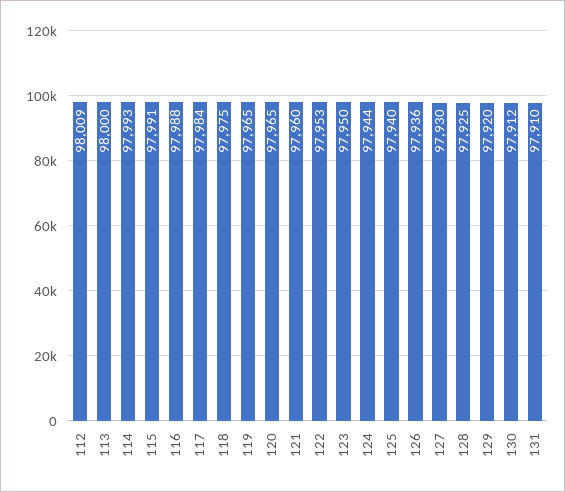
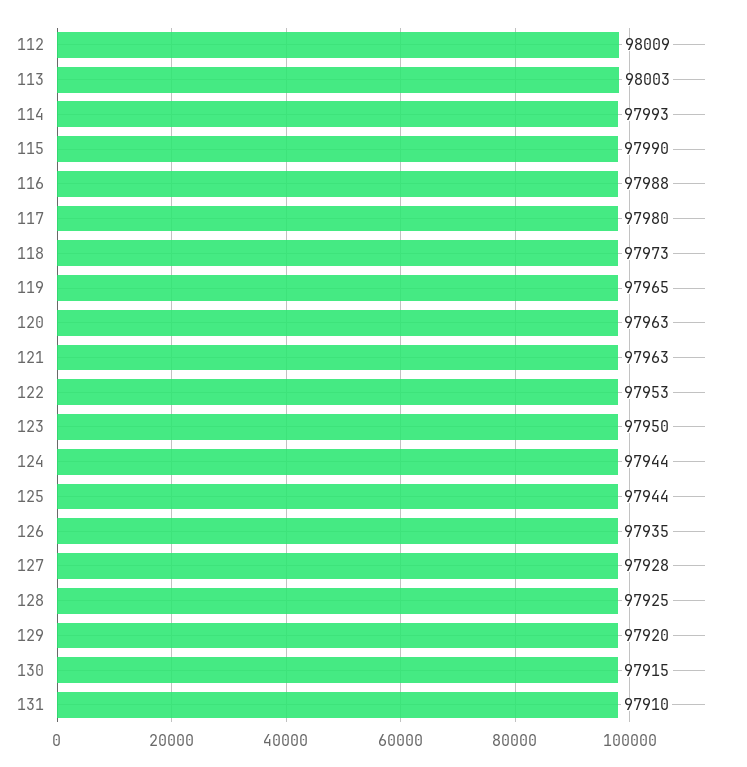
113: 98000 -> 98003
115: 97991 -> 97990
117: 97984 -> 97980
118: 97975 -> 97973
120: 97965 -> 97963
121: 97960 -> 97963
125: 97940 -> 97944
126: 97936 -> 97935
127: 97930 -> 97928
130: 97912 -> 97915

